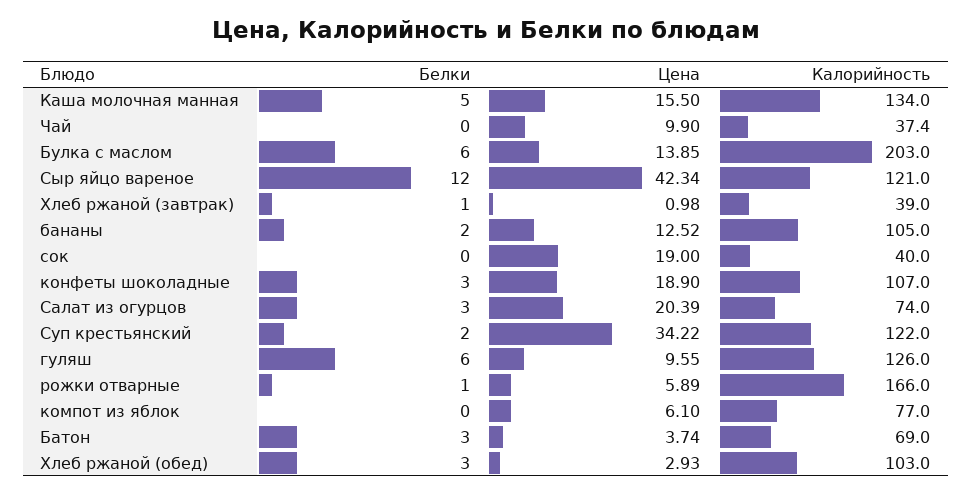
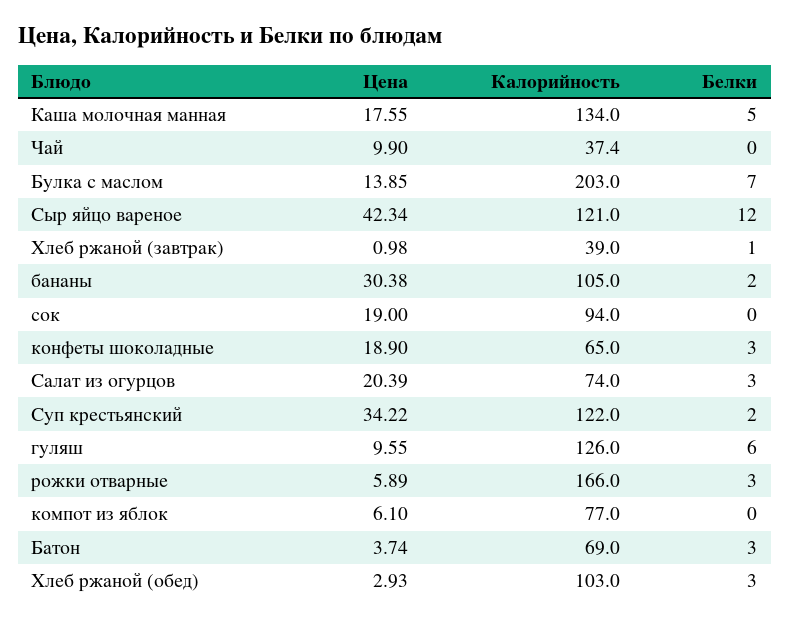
Цена, Каша молочная манная: 15.5 -> 17.55
Белки, Булка с маслом: 6 -> 7
Цена, бананы: 12.52 -> 30.38
Калорийность, сок: 40 -> 94
Калорийность, конфеты шоколадные: 107 -> 65
Белки, рожки отварные: 1 -> 3

